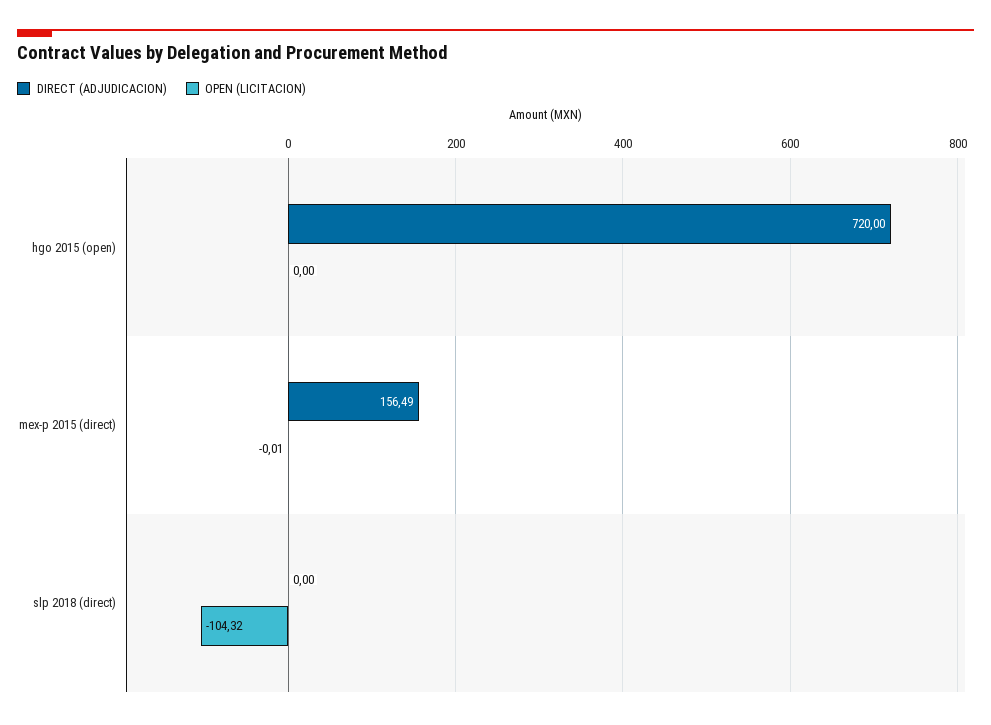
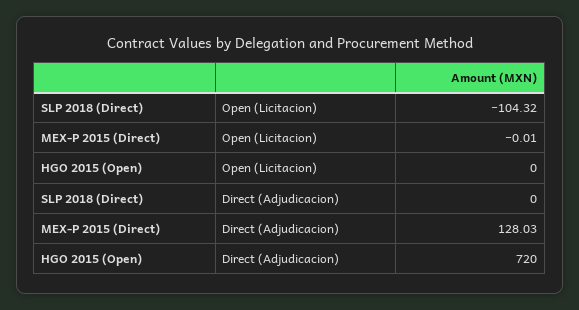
DIRECT (ADJUDICACION), mex-p 2015 (direct): 156.49 -> 128.03

